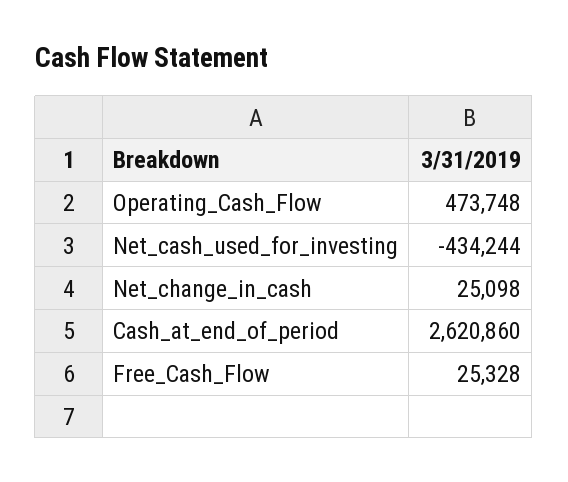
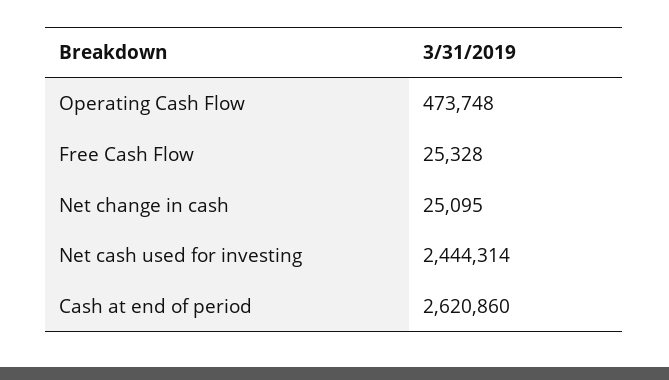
Net_cash_used_for_investing: -434244 -> 2444314
Net_change_in_cash: 25098 -> 25095

